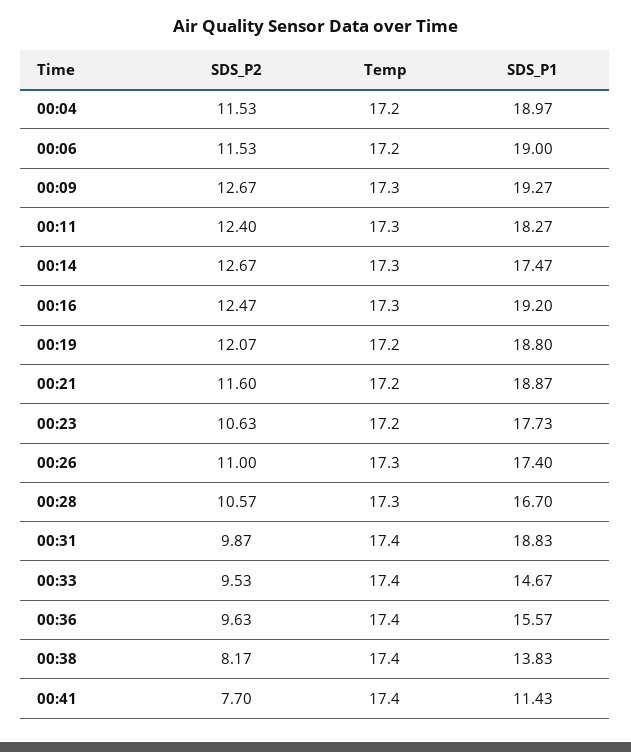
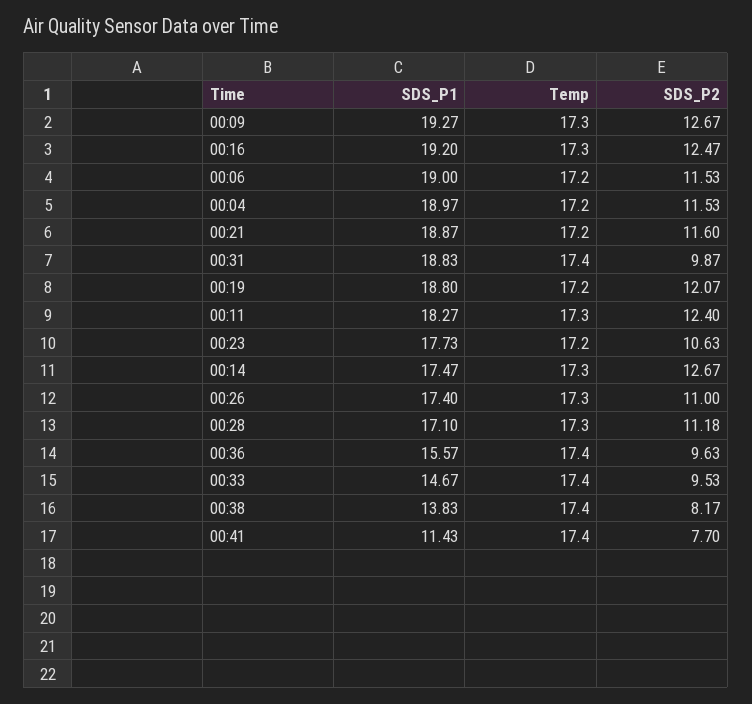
SDS_P2, 00:28: 10.57 -> 11.18
SDS_P1, 00:28: 16.7 -> 17.1

